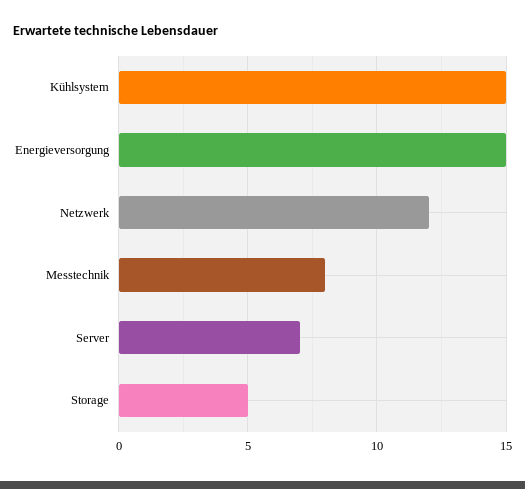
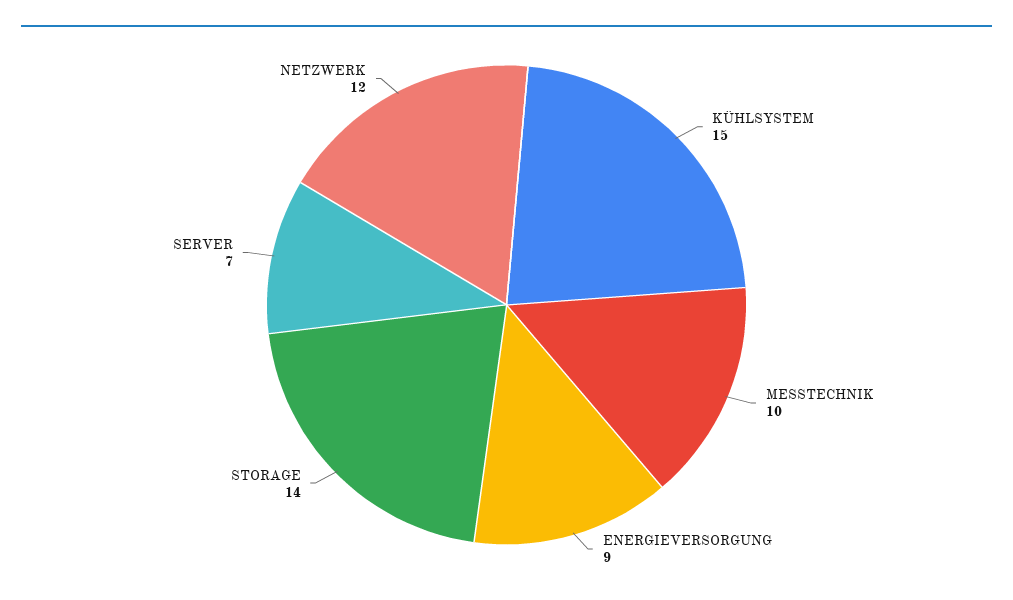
Energieversorgung: 15 -> 9
Messtechnik: 8 -> 10
Storage: 5 -> 14

